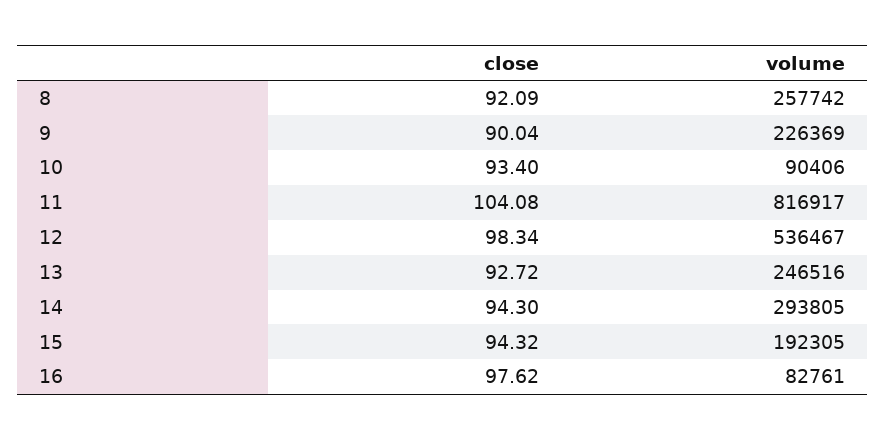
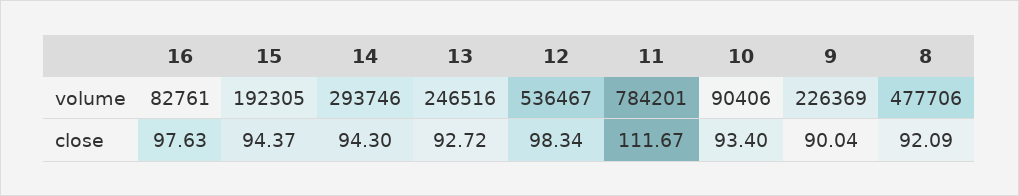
volume, 8: 257742 -> 477706
close, 11: 104.08 -> 111.67
volume, 11: 816917 -> 784201
volume, 14: 293805 -> 293746
close, 15: 94.32 -> 94.37
close, 16: 97.62 -> 97.63

